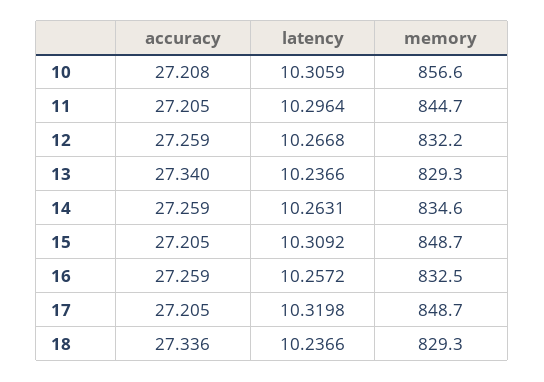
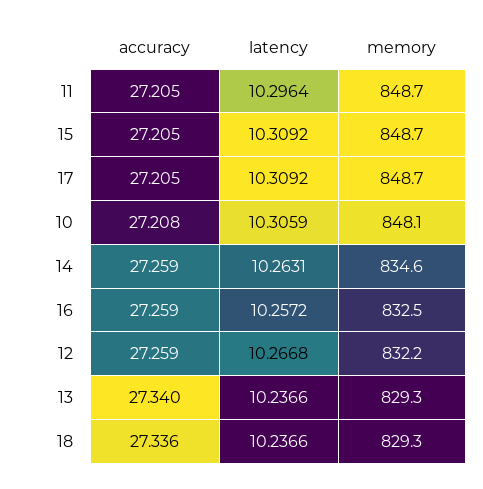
memory, 10: 856.6 -> 848.1
memory, 11: 844.7 -> 848.7
latency, 17: 10.3198 -> 10.3092

